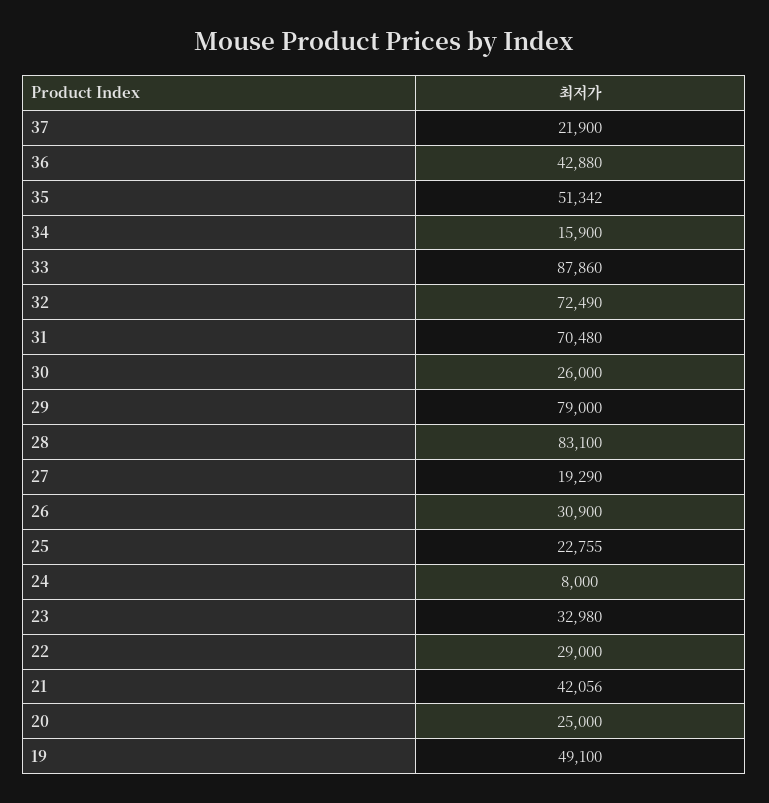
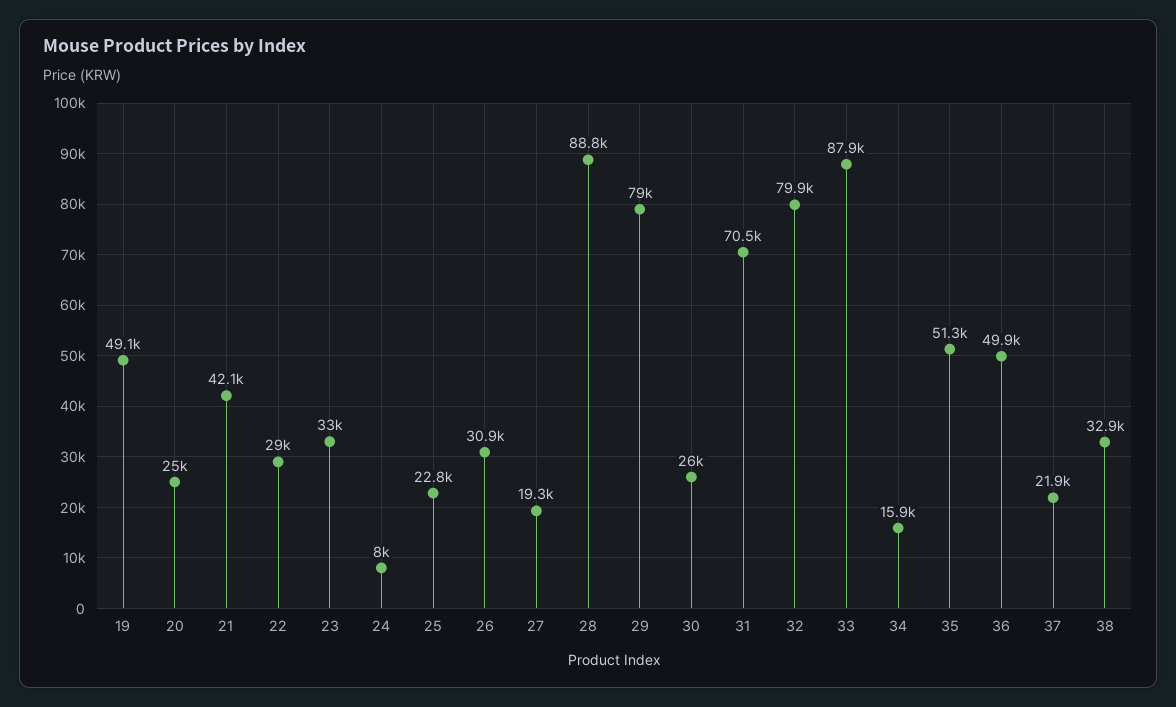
36: 42880 -> 49900
32: 72490 -> 79900
28: 83100 -> 88800
38: none -> 32900

